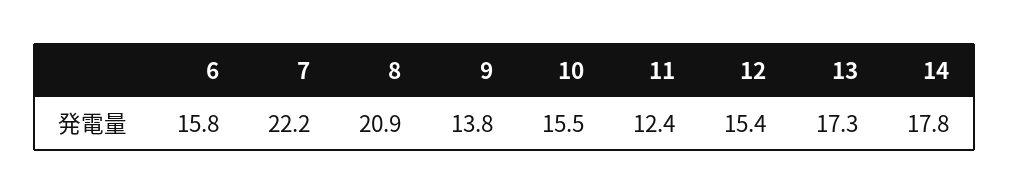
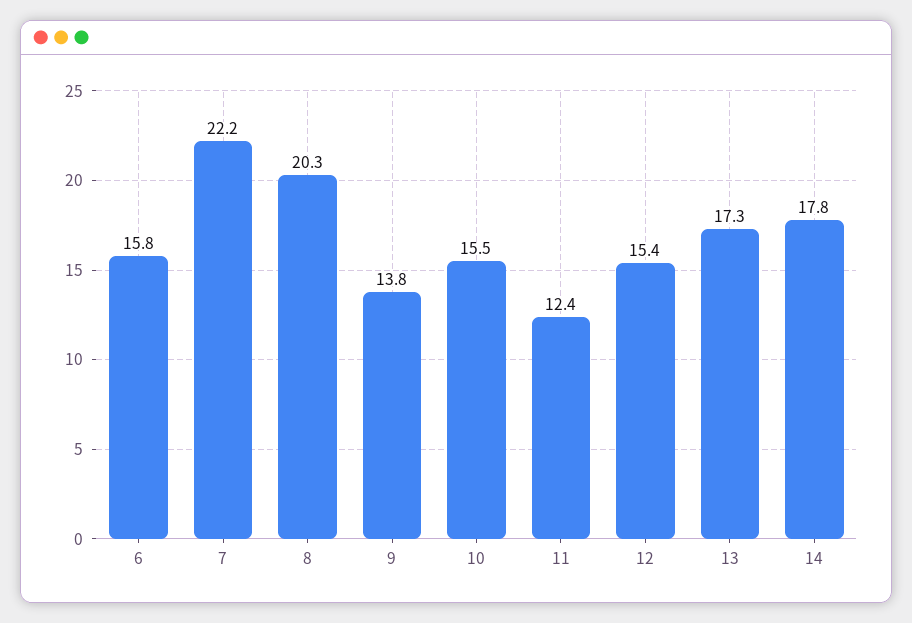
8: 20.9 -> 20.3

